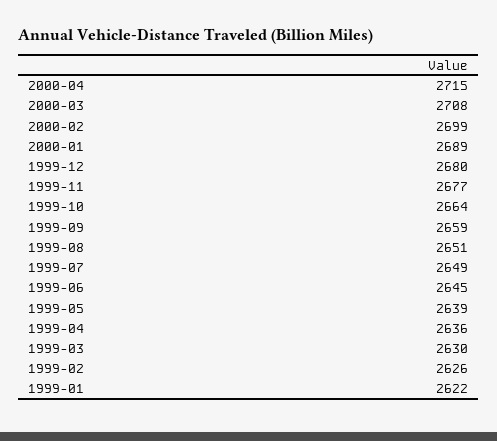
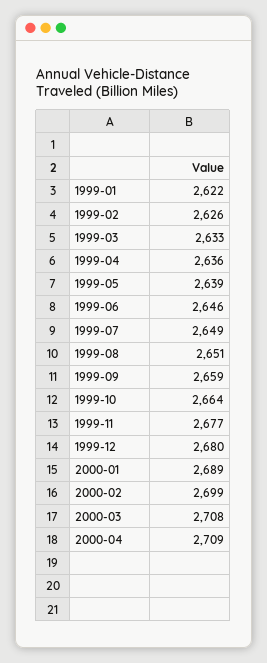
2000-04: 2715 -> 2709
1999-06: 2645 -> 2646
1999-03: 2630 -> 2633

